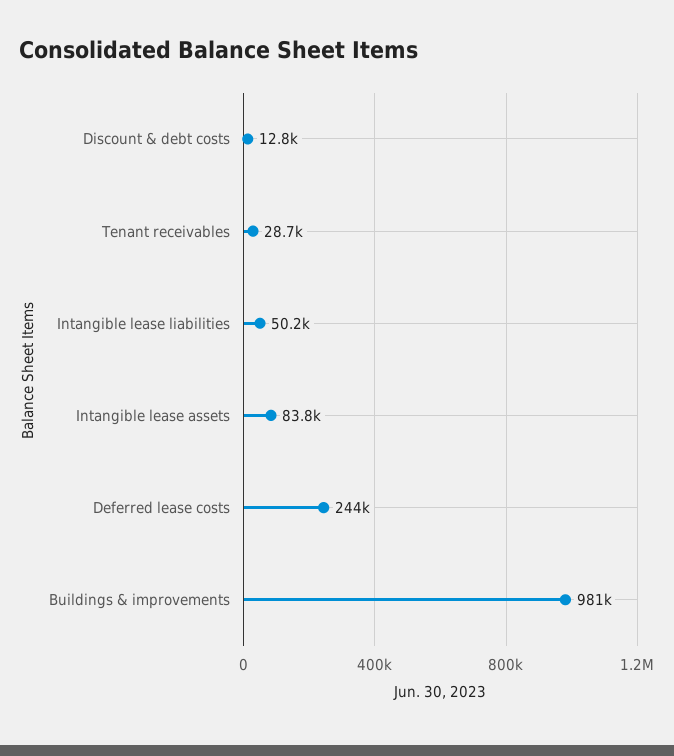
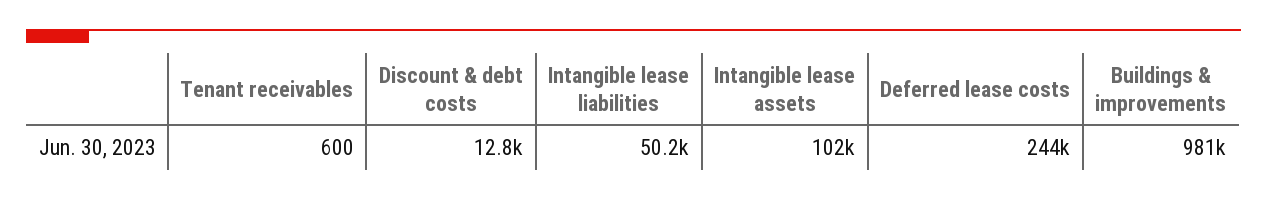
Tenant receivables: 28700 -> 600
Intangible lease assets: 83800 -> 102000

